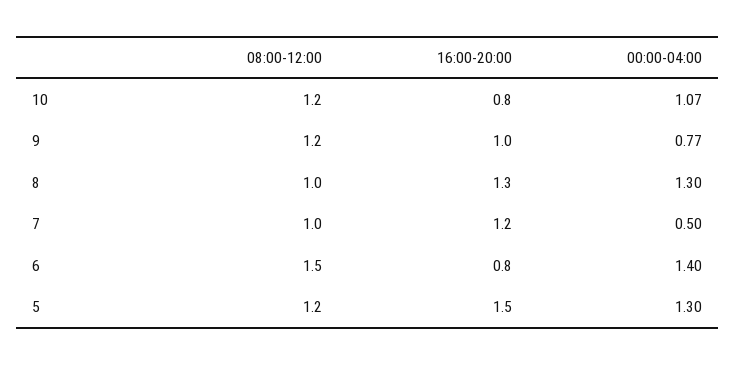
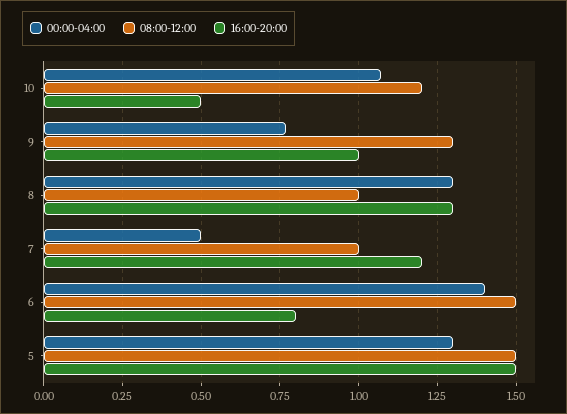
16:00-20:00, 10: 0.8 -> 0.5
08:00-12:00, 9: 1.2 -> 1.3
08:00-12:00, 5: 1.2 -> 1.5

